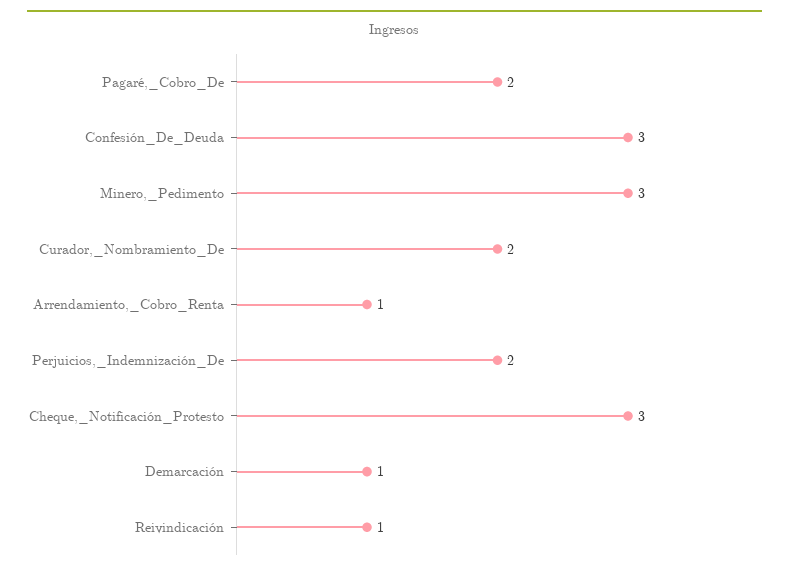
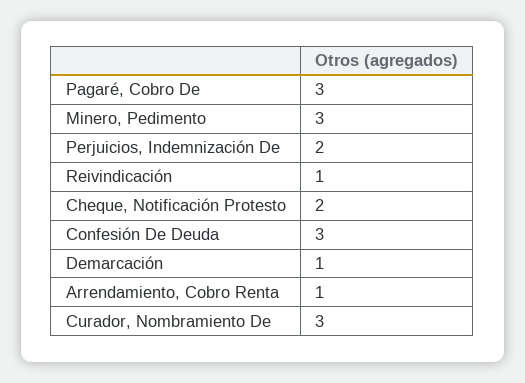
Pagaré,_Cobro_De: 2 -> 3
Curador,_Nombramiento_De: 2 -> 3
Cheque,_Notificación_Protesto: 3 -> 2

